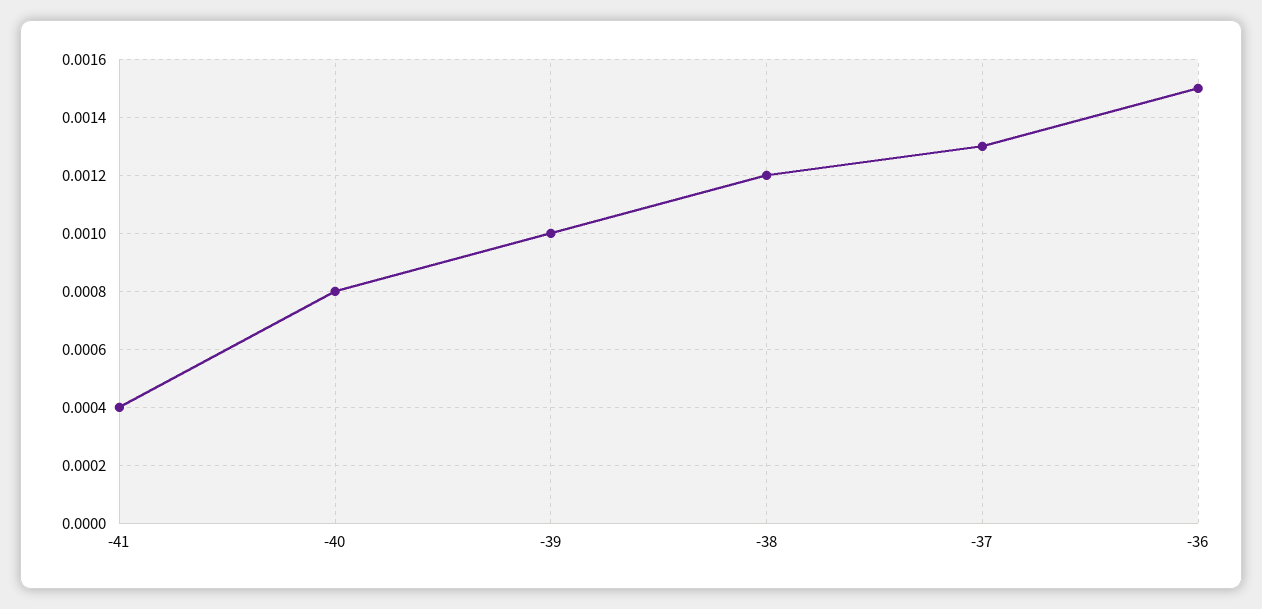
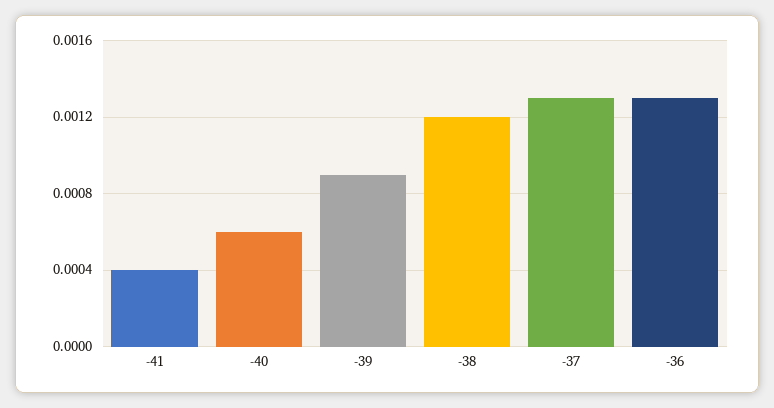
-40: 0.0008 -> 0.0006
-39: 0.001 -> 0.0009
-36: 0.0015 -> 0.0013

